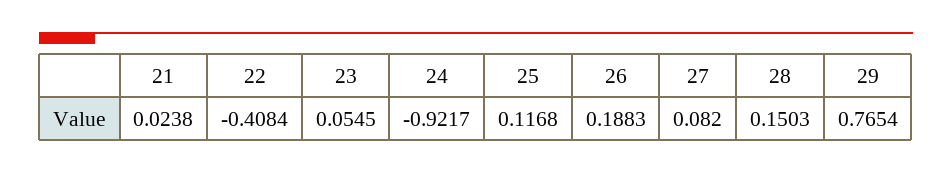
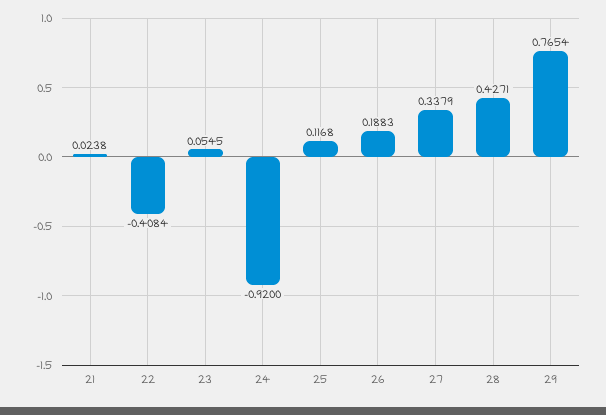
24: -0.9217 -> -0.92
27: 0.082 -> 0.3379
28: 0.1503 -> 0.4271

